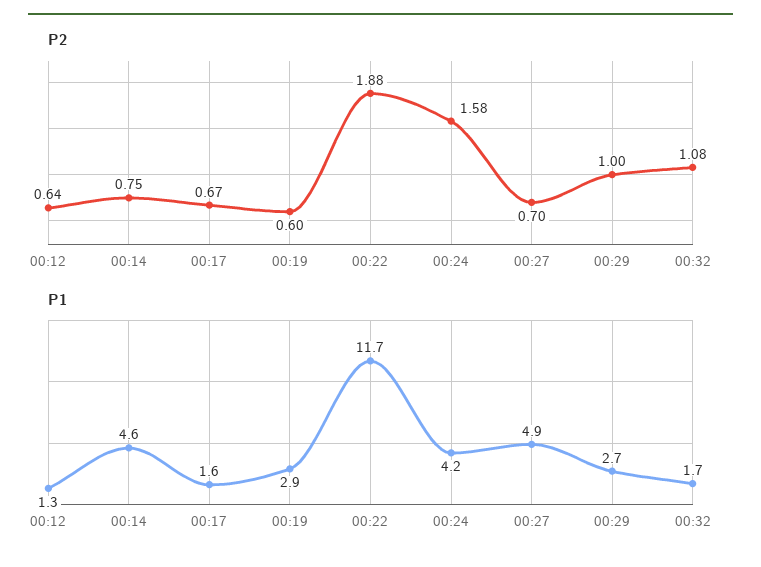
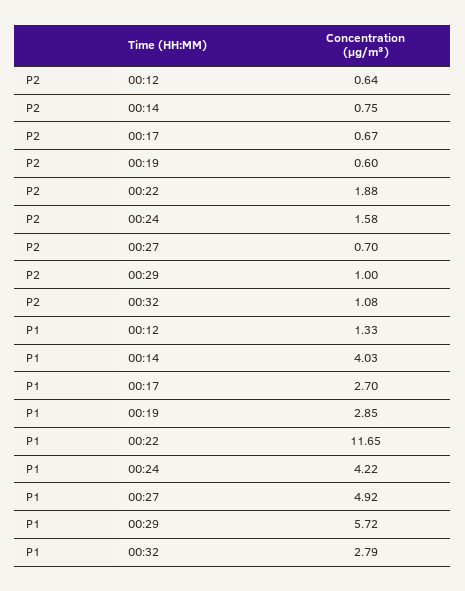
P1, 00:14: 4.6 -> 4.03
P1, 00:17: 1.6 -> 2.7
P1, 00:29: 2.7 -> 5.72
P1, 00:32: 1.7 -> 2.79

